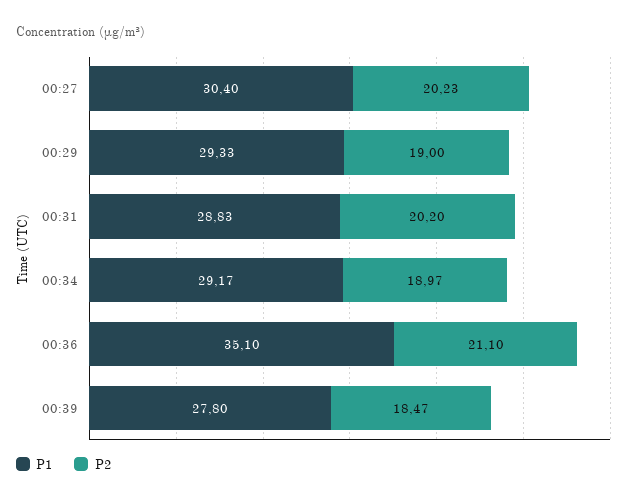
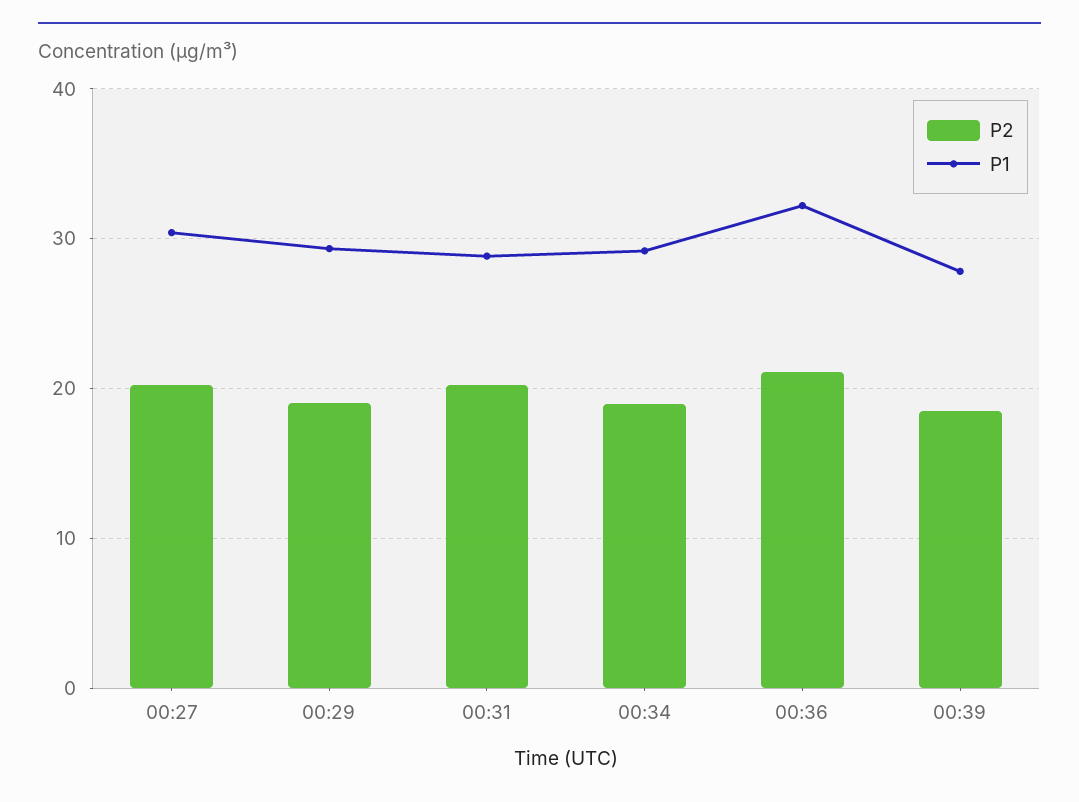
P1, 00:36: 35.1 -> 32

